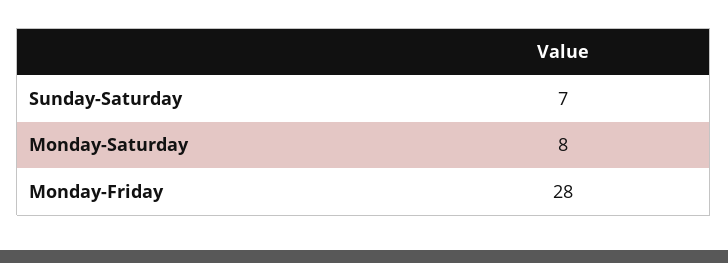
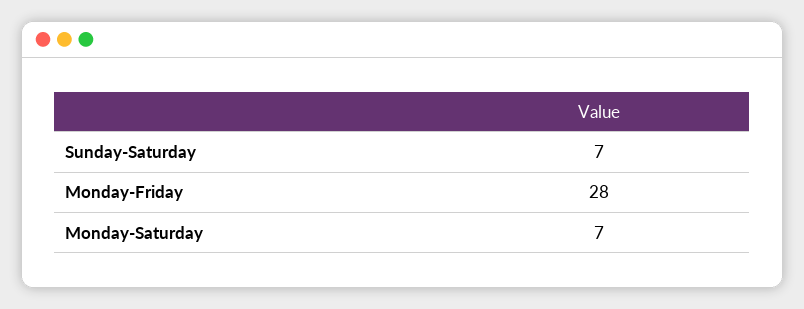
Monday-Saturday: 8 -> 7

